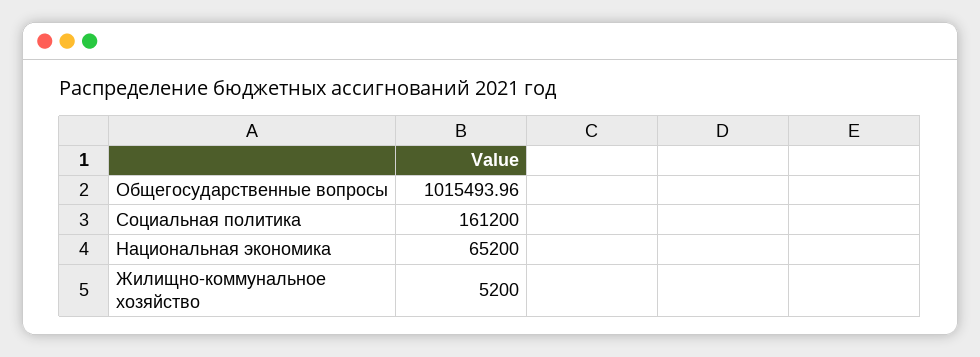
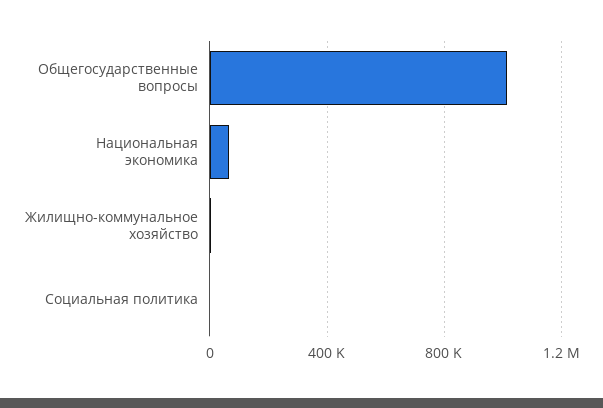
Социальная политика: 161200 -> 0

